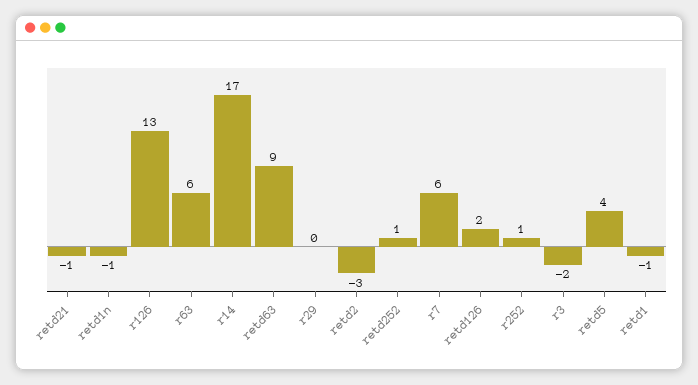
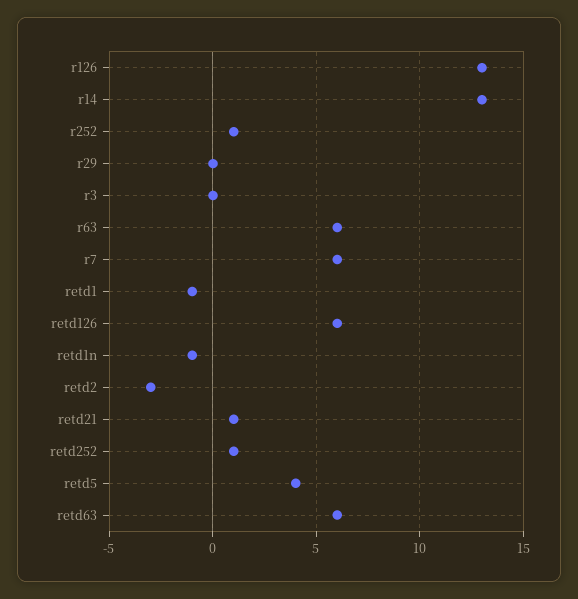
retd21: -1 -> 1
r14: 17 -> 13
retd63: 9 -> 6
retd126: 2 -> 6
r3: -2 -> 0

